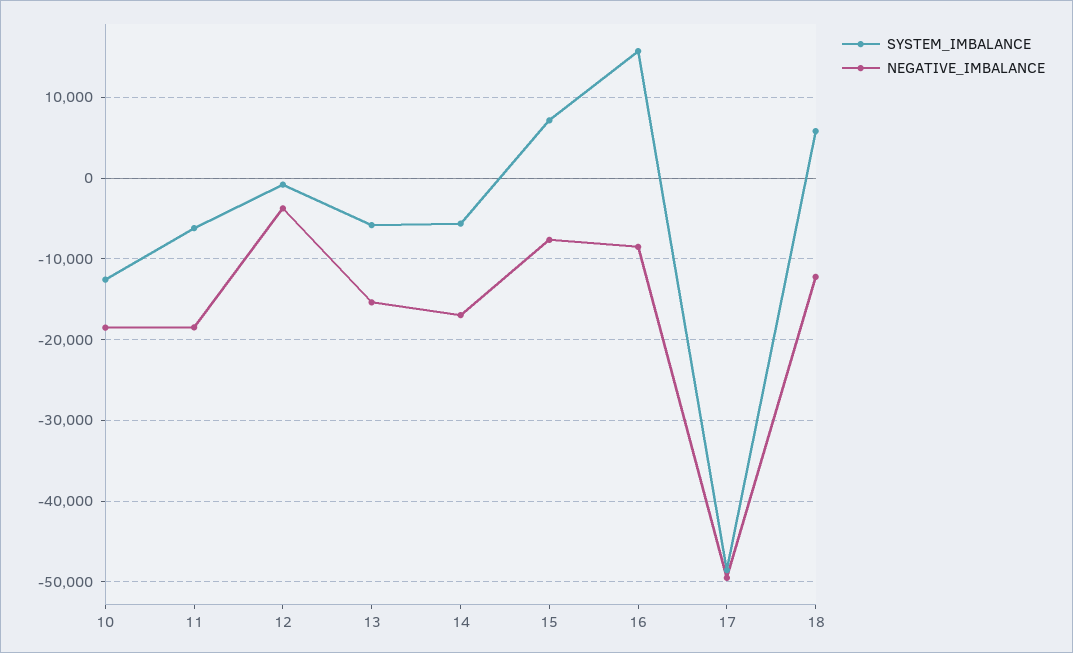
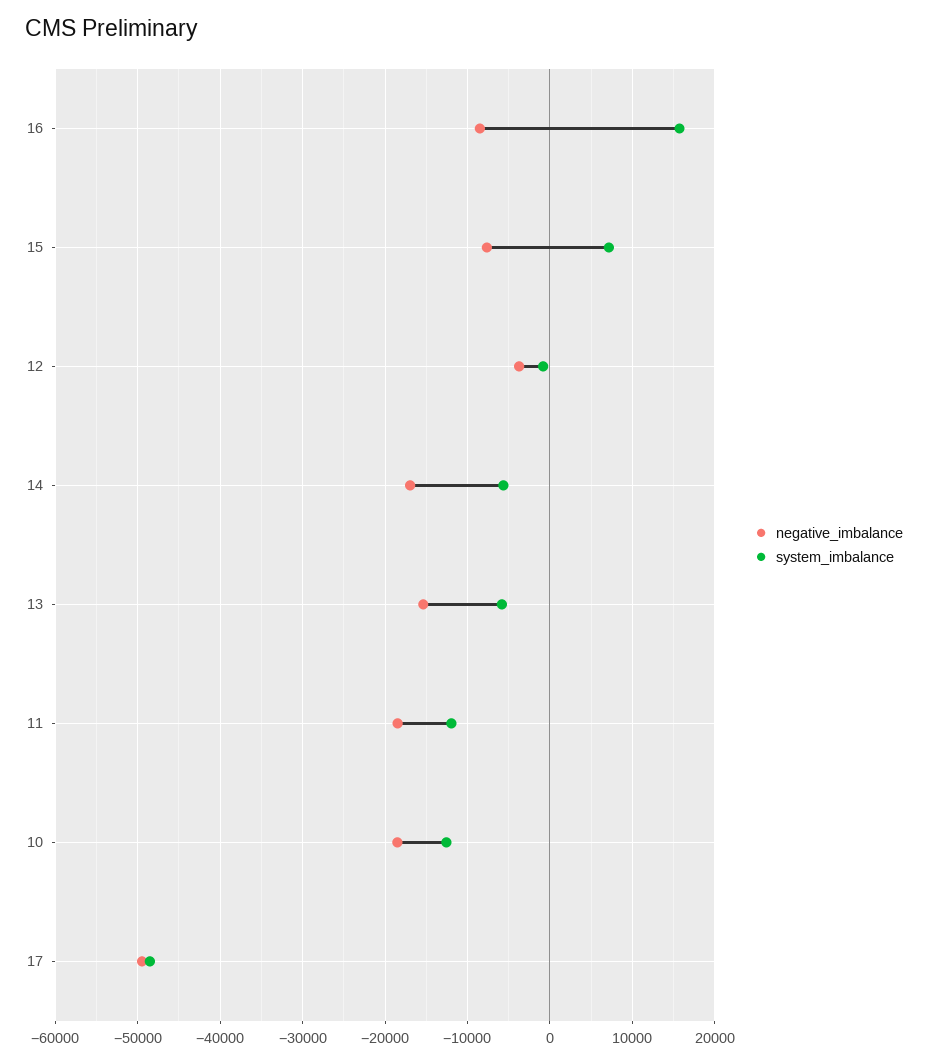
SYSTEM_IMBALANCE, 11: -6000 -> -12000
SYSTEM_IMBALANCE, 18: 6000 -> none
NEGATIVE_IMBALANCE, 18: -12000 -> none

